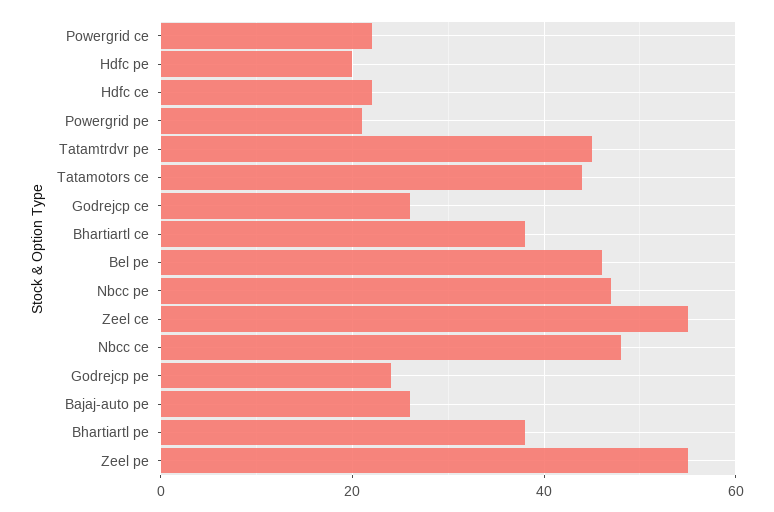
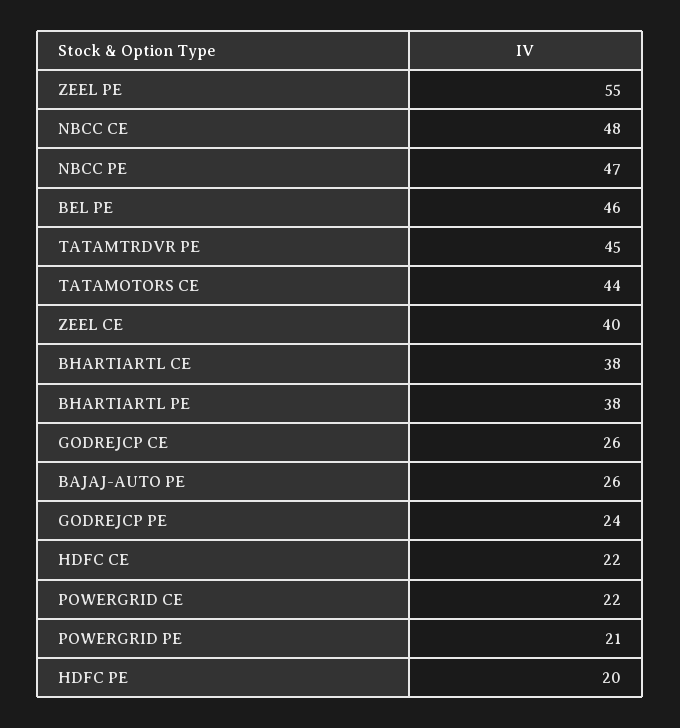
Zeel ce: 55 -> 40

